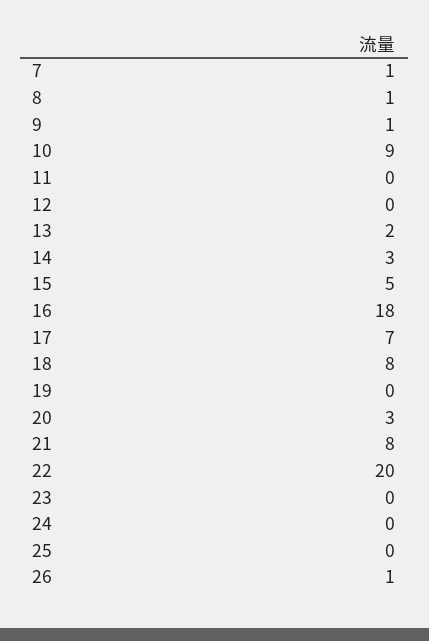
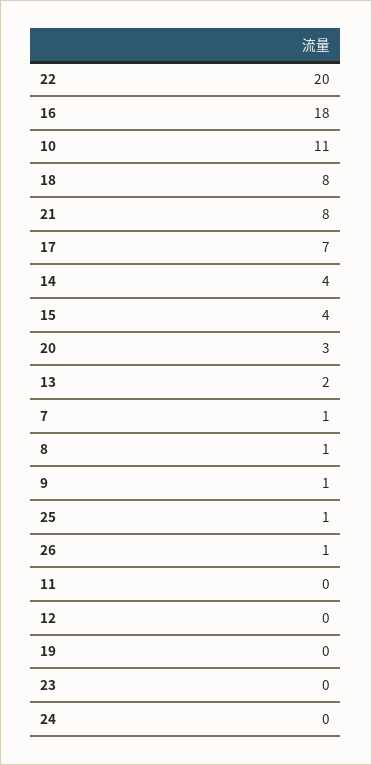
10: 9 -> 11
14: 3 -> 4
15: 5 -> 4
25: 0 -> 1

